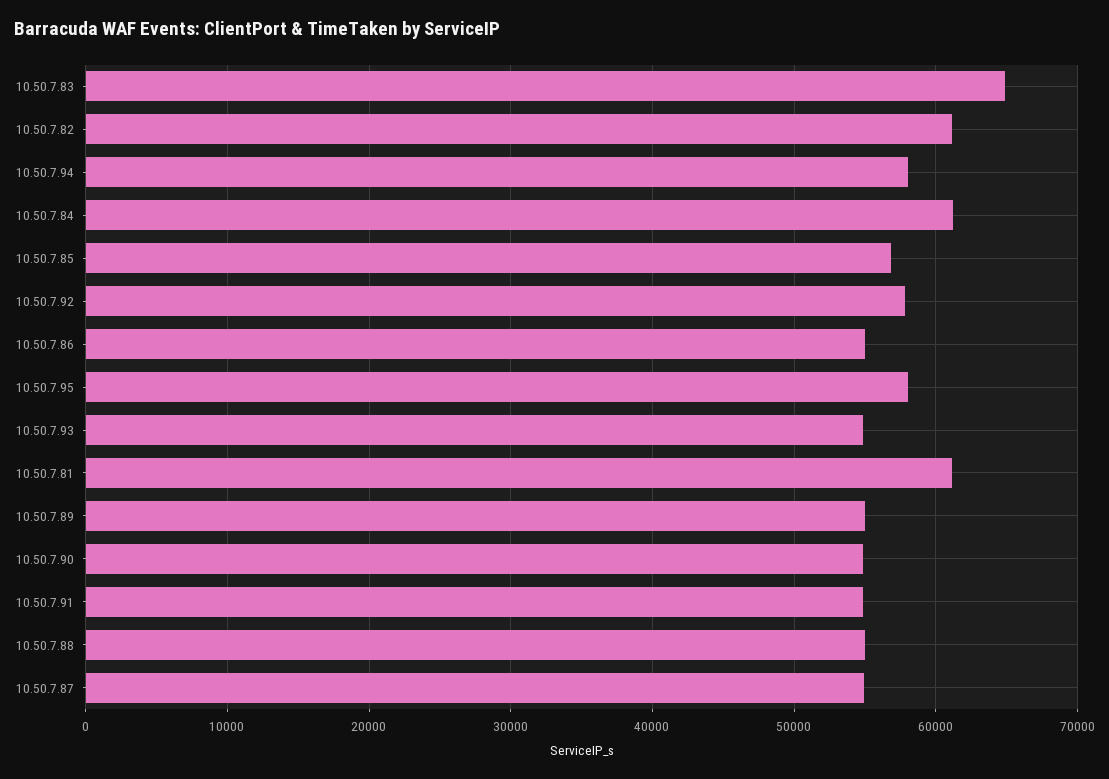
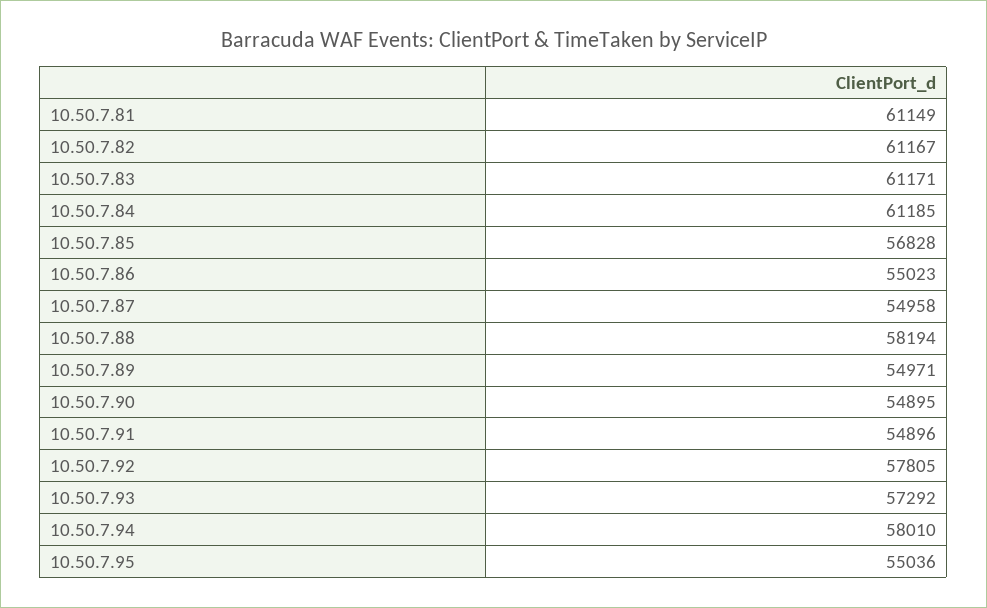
10.50.7.83: 65000 -> 61171
10.50.7.95: 58000 -> 55036
10.50.7.93: 55000 -> 57292
10.50.7.88: 55000 -> 58194

